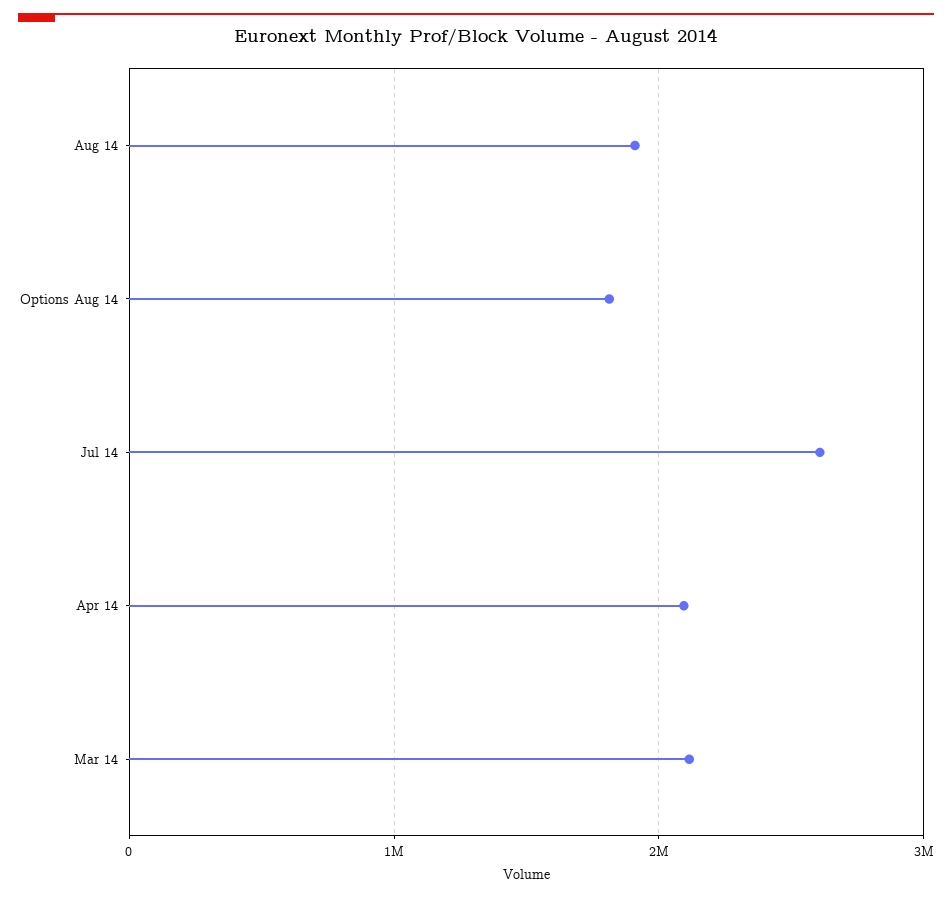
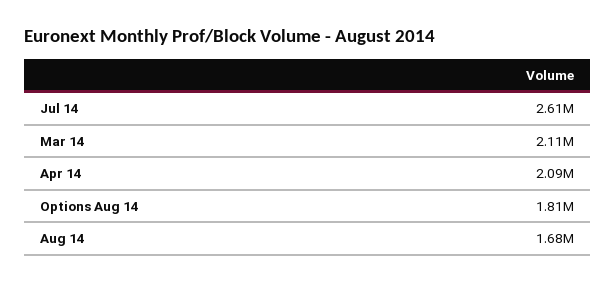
Aug 14: 1900000 -> 1680000

